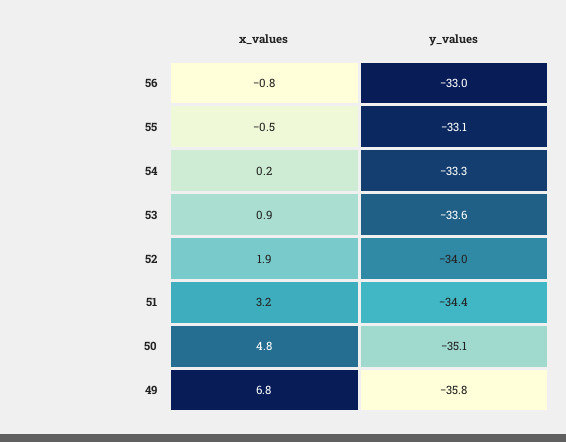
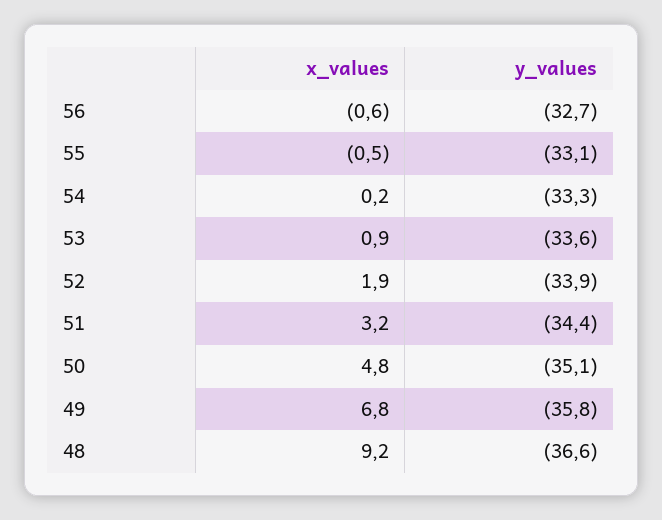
x_values, 56: -0.8 -> -0.6
y_values, 56: -33 -> -32.7
y_values, 52: -34 -> -33.9
x_values, 48: none -> 9.2
y_values, 48: none -> -36.6

